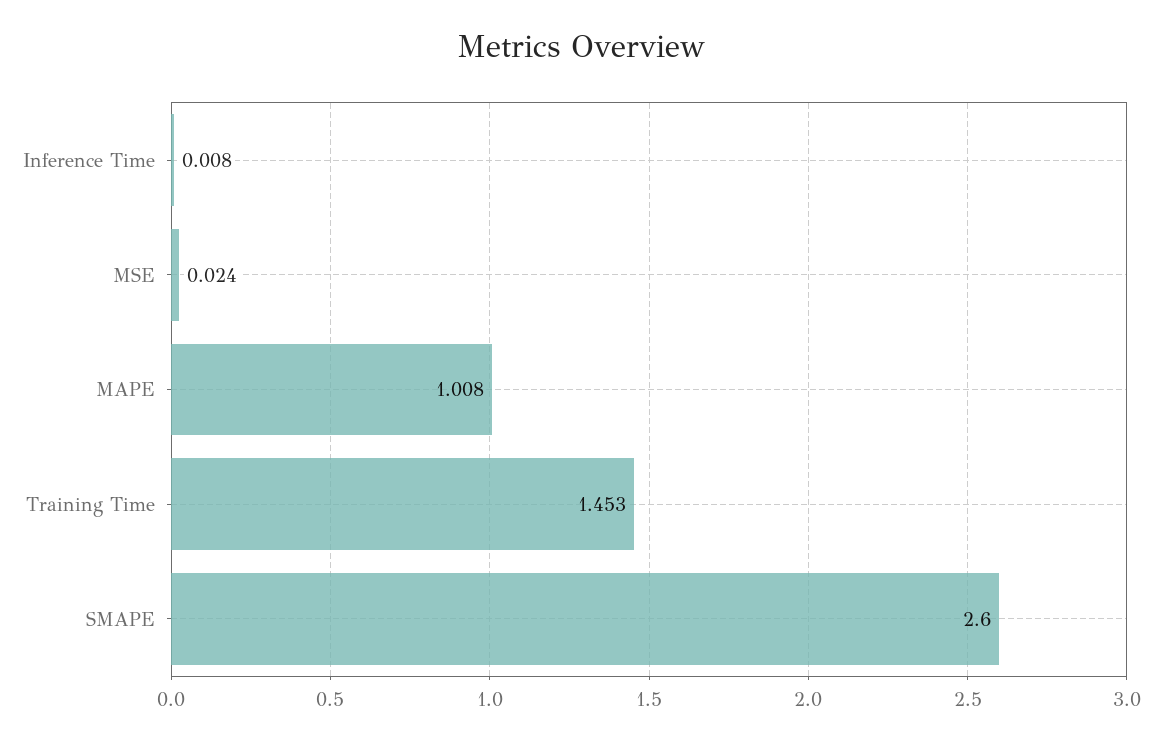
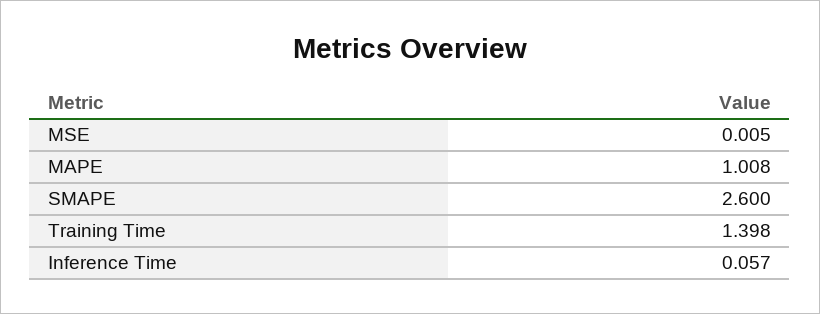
Inference Time: 0.008 -> 0.057
MSE: 0.024 -> 0.005
Training Time: 1.453 -> 1.398

